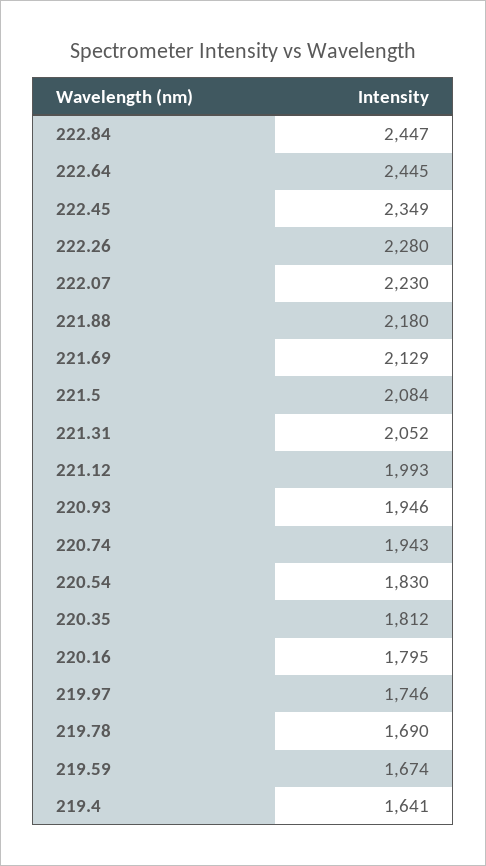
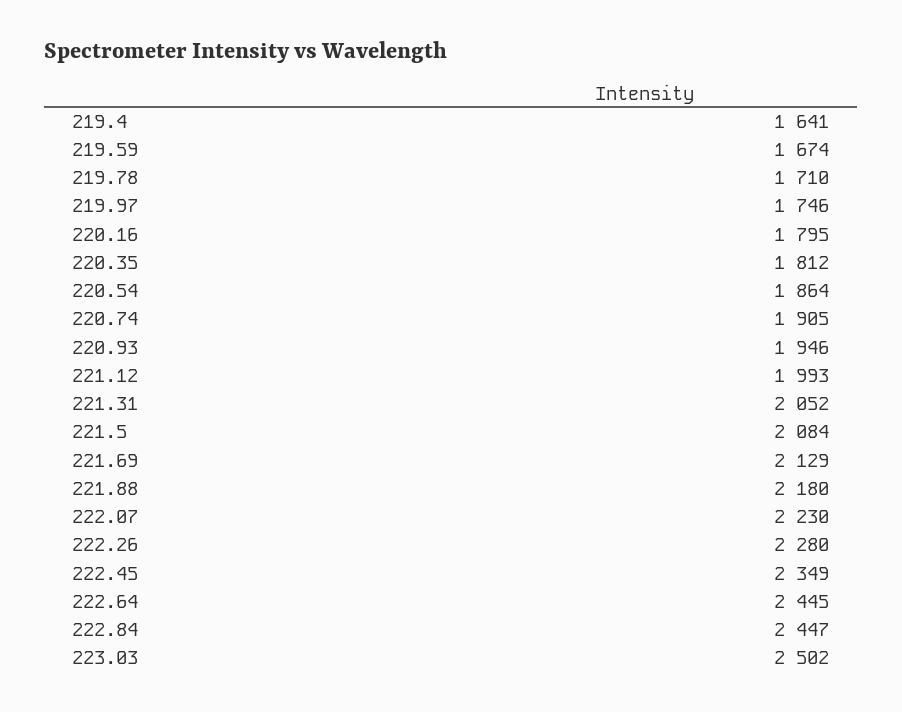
220.74: 1943 -> 1905
220.54: 1830 -> 1864
219.78: 1690 -> 1710
223.03: none -> 2502

